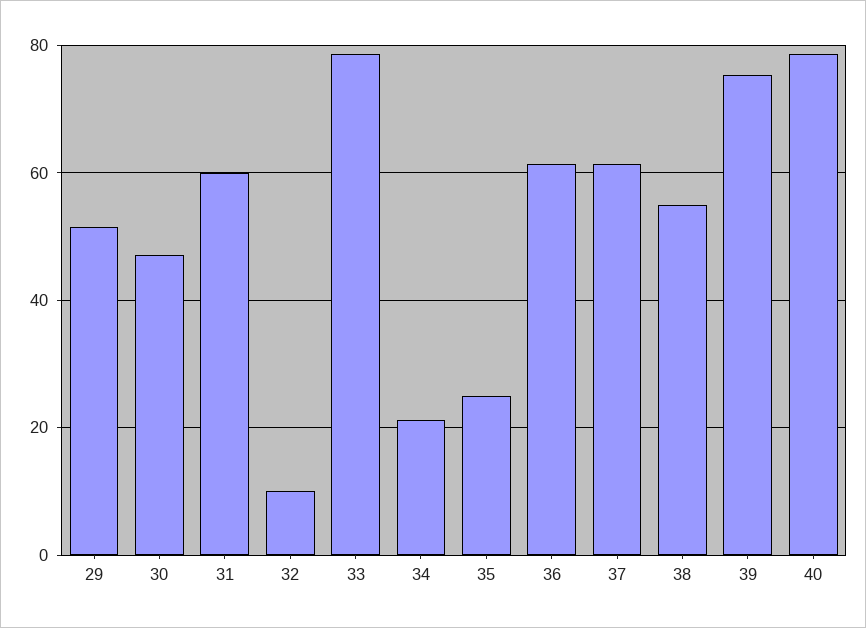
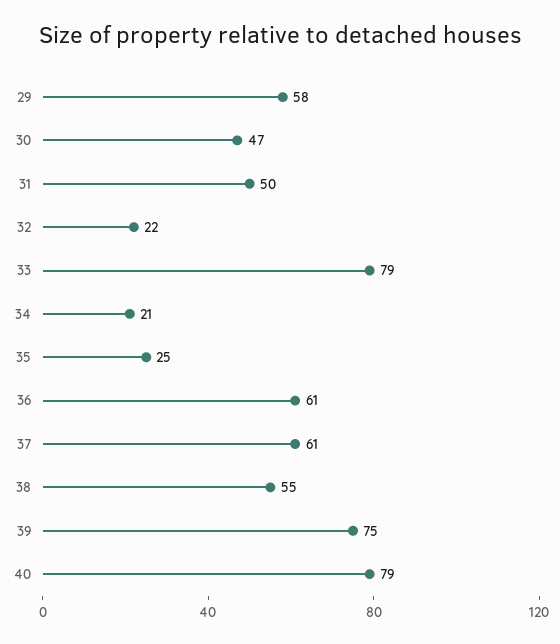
29: 52 -> 58
31: 60 -> 50
32: 10 -> 22

